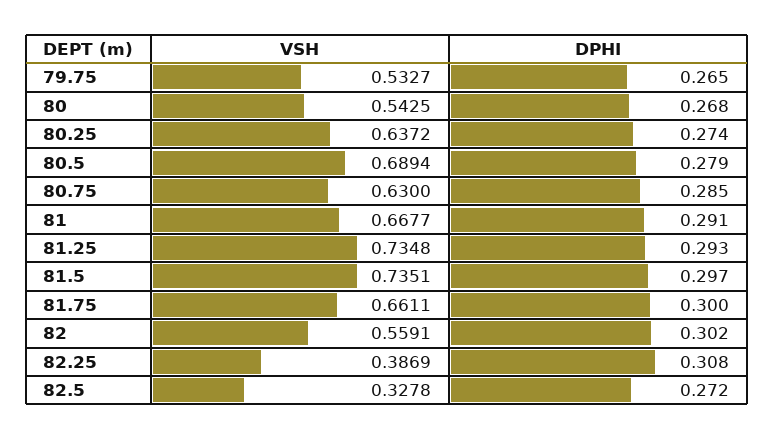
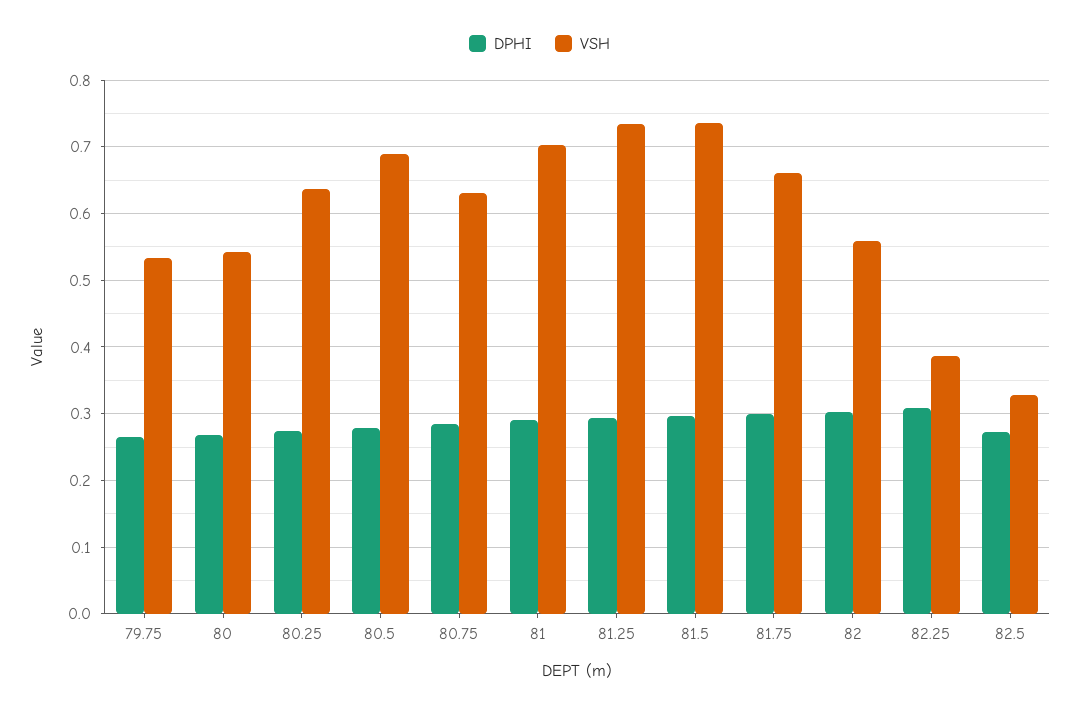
VSH, 81: 0.6677 -> 0.7

